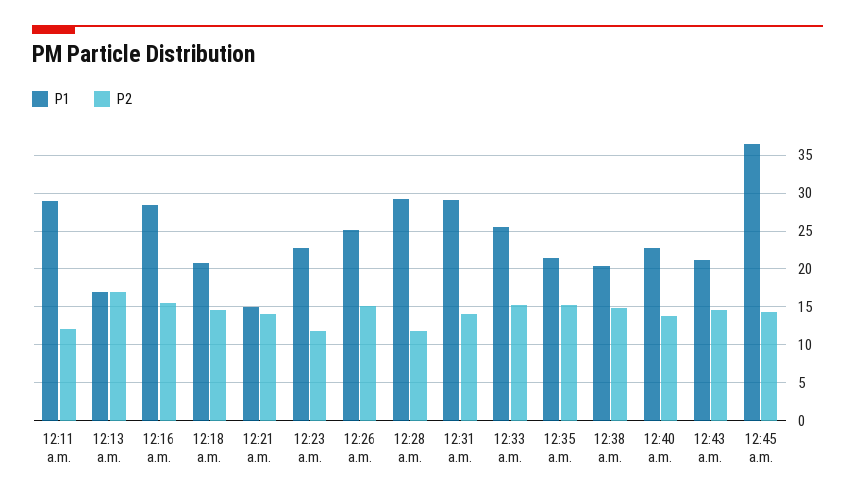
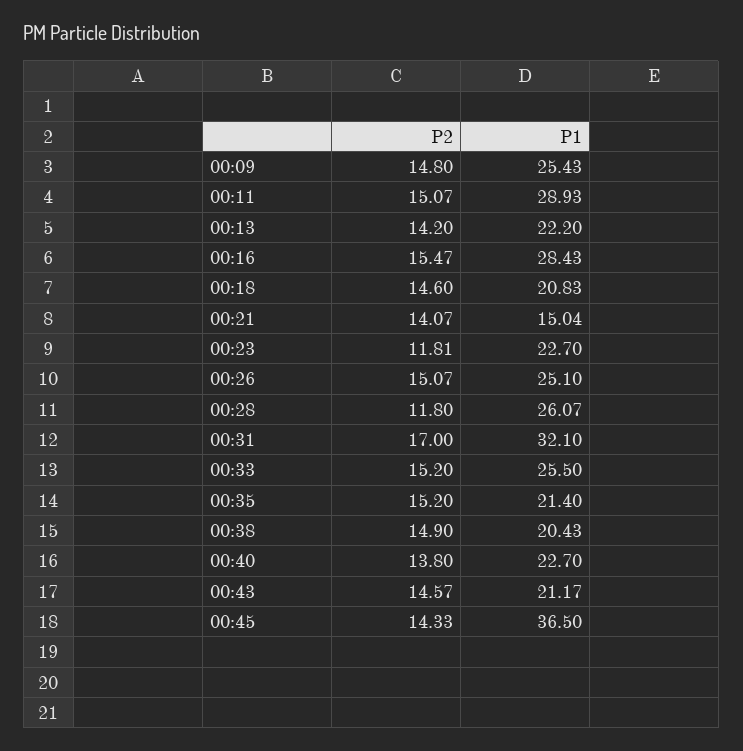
P2, 12:11 a.m.: 12 -> 15.07
P1, 12:13 a.m.: 17 -> 22.2
P2, 12:13 a.m.: 17 -> 14.2
P1, 12:28 a.m.: 29 -> 26.07
P1, 12:31 a.m.: 29 -> 32.1
P2, 12:31 a.m.: 14 -> 17
P2, 00:09: none -> 14.8
P1, 00:09: none -> 25.43

